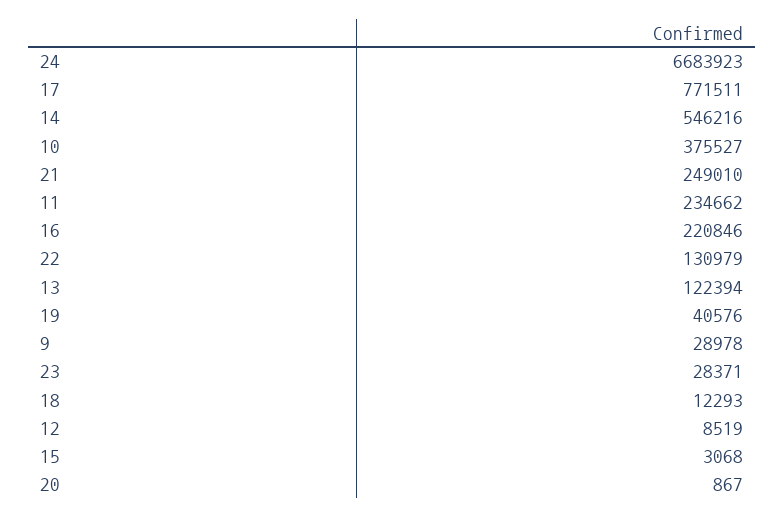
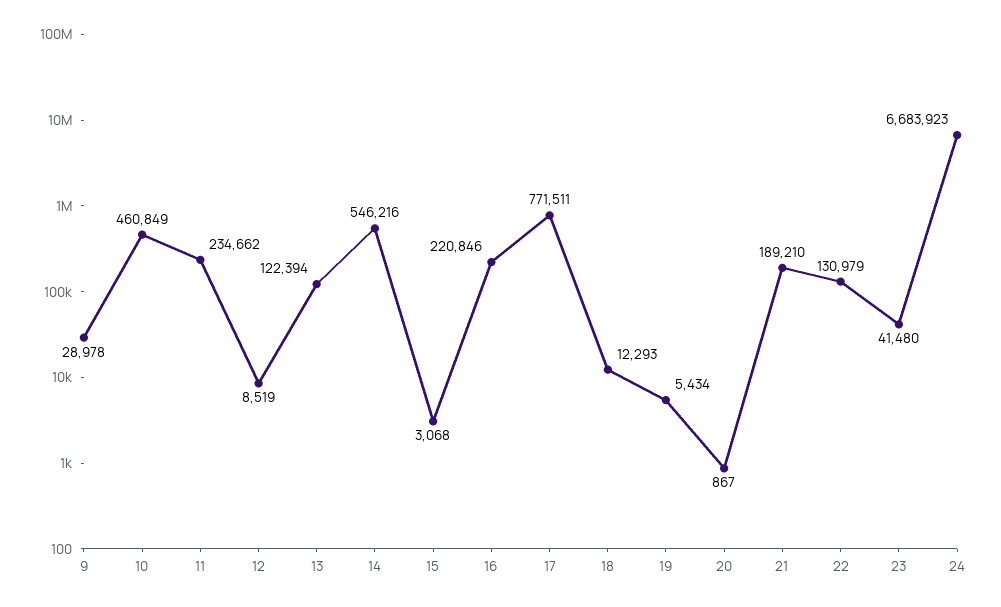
10: 375527 -> 460849
21: 249010 -> 189210
19: 40576 -> 5434
23: 28371 -> 41480

